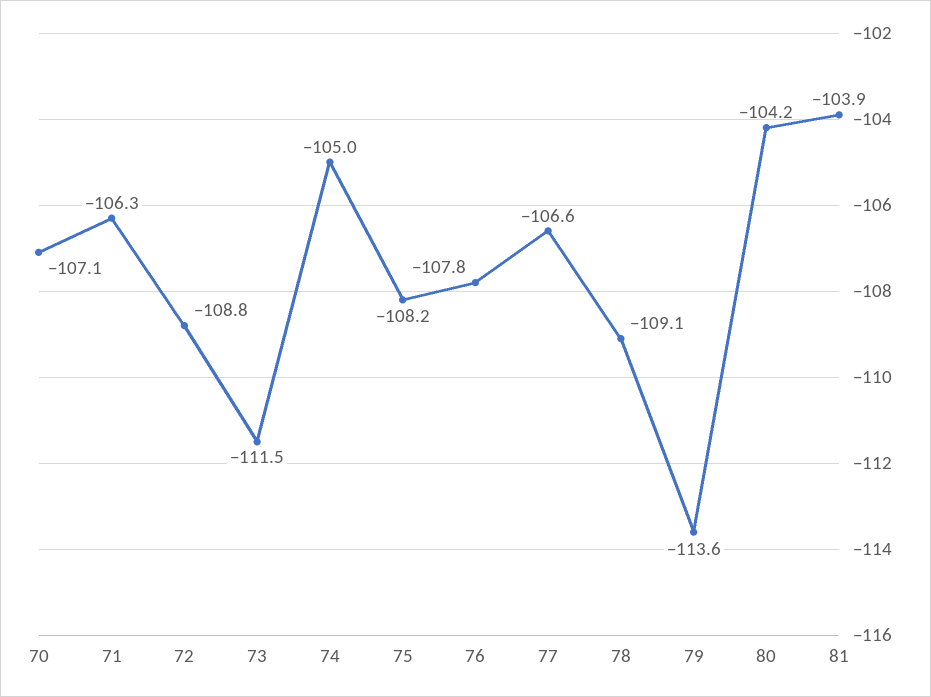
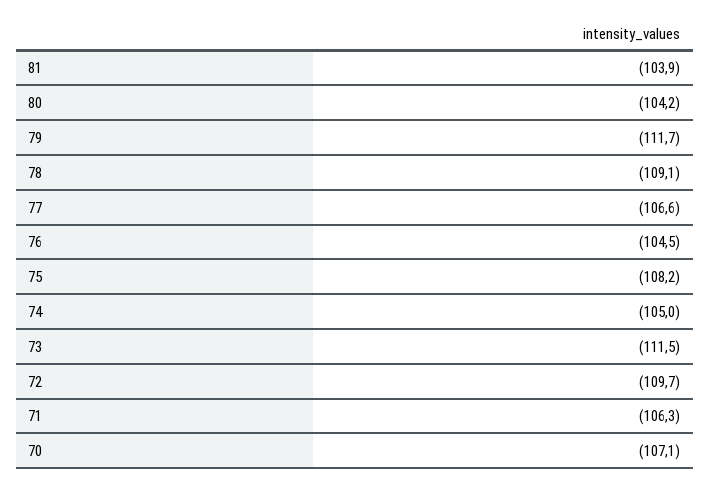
72: -108.8 -> -109.7
76: -107.8 -> -104.5
79: -113.6 -> -111.7

